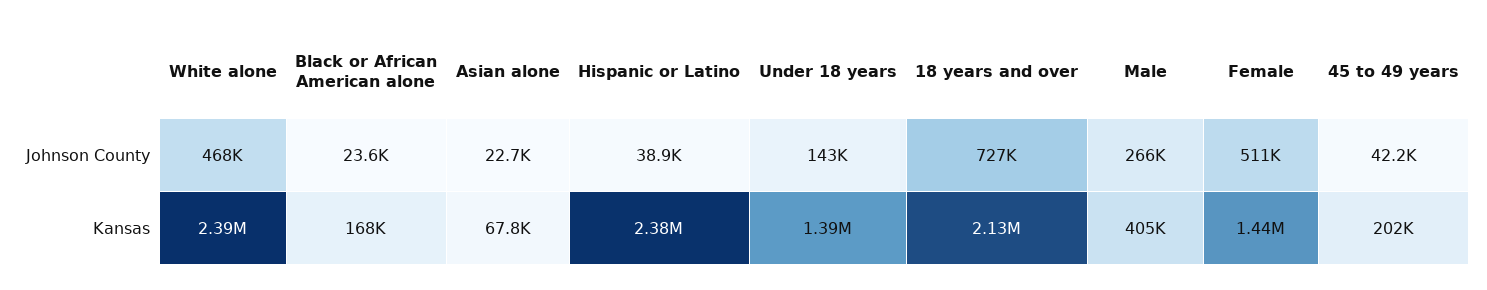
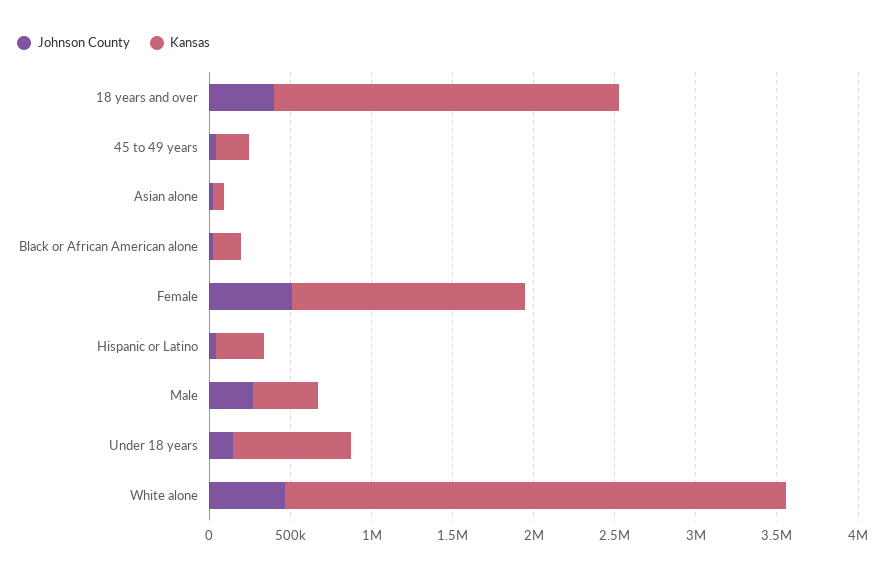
Johnson County, 18 years and over: 727000 -> 400000
Kansas, White alone: 2390000 -> 3100000
Kansas, Hispanic or Latino: 2380000 -> 300000
Kansas, Under 18 years: 1390000 -> 700000

